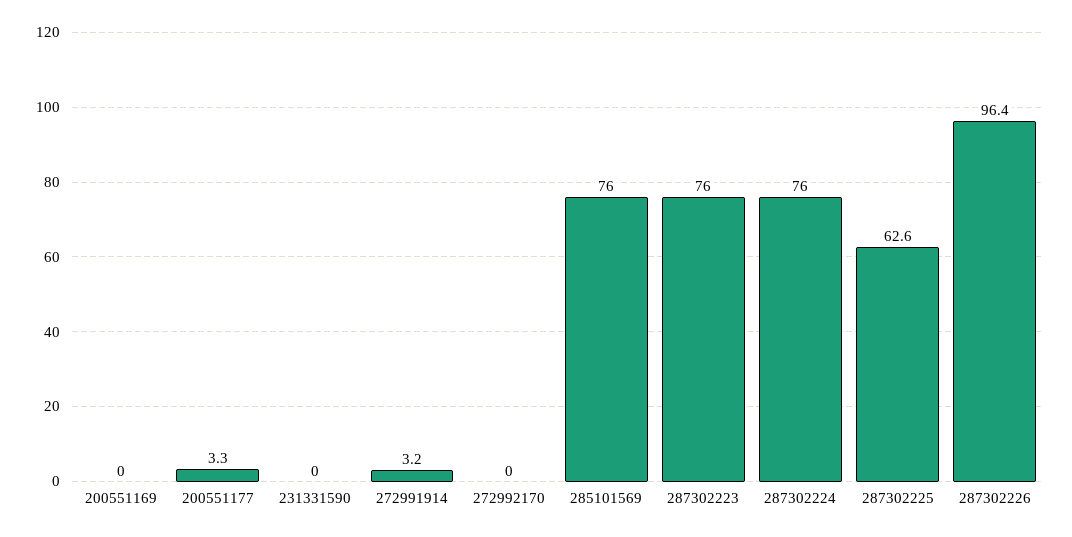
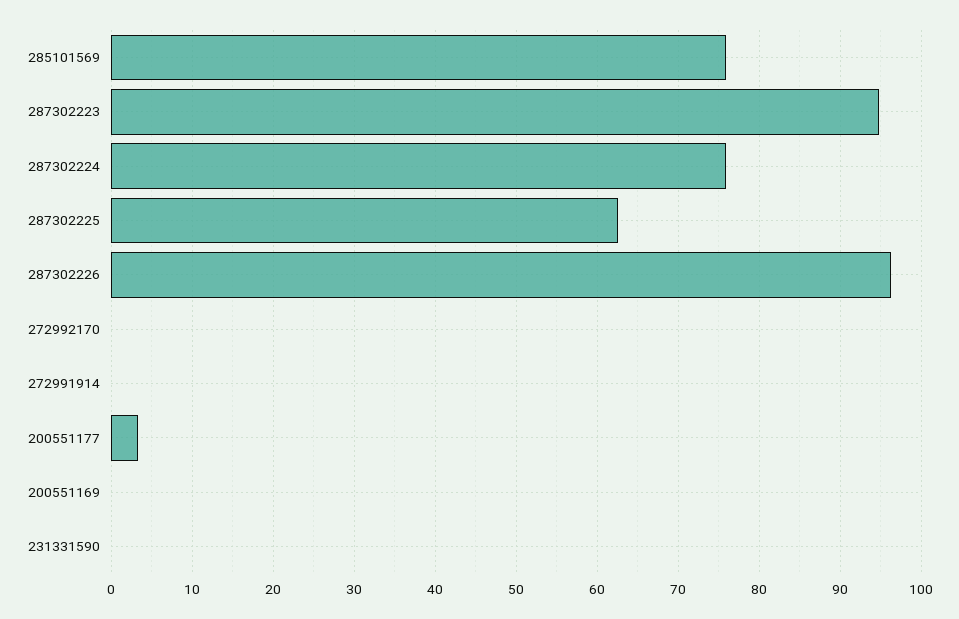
272991914: 3.2 -> 0
287302223: 76 -> 95

